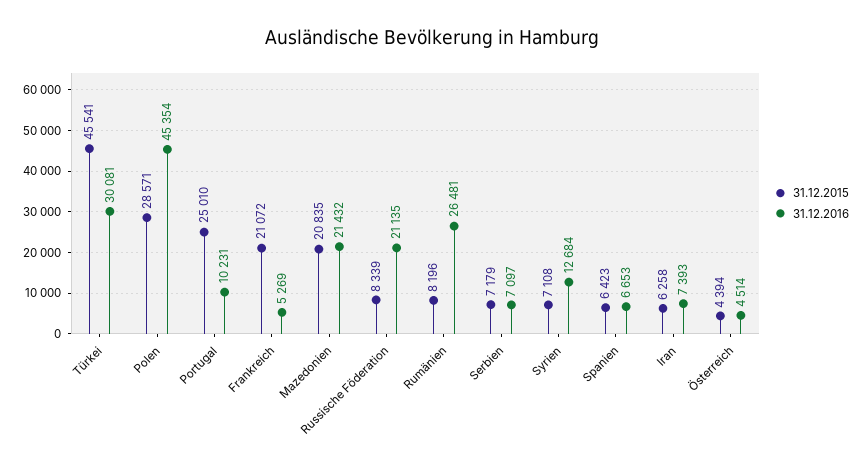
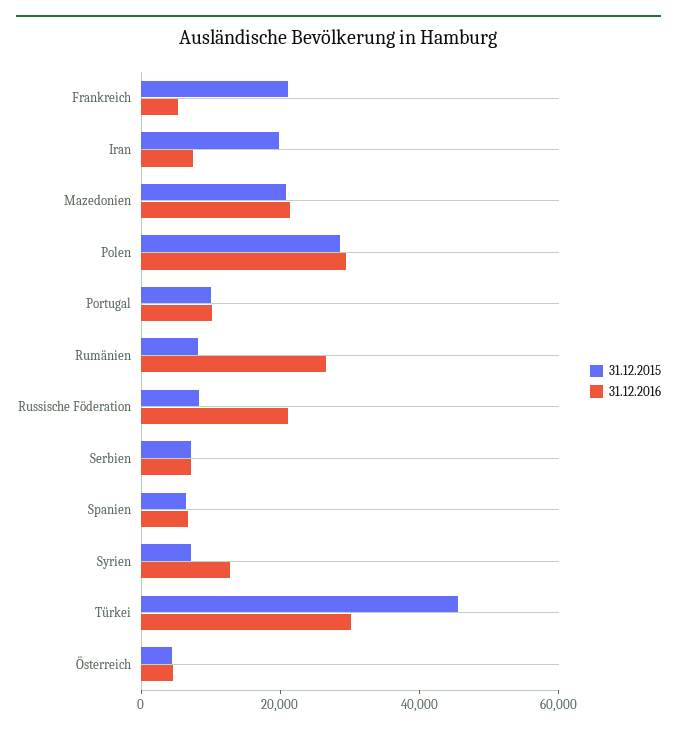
31.12.2016, Polen: 45354 -> 30000
31.12.2015, Portugal: 25010 -> 10000
31.12.2015, Iran: 6258 -> 20000

